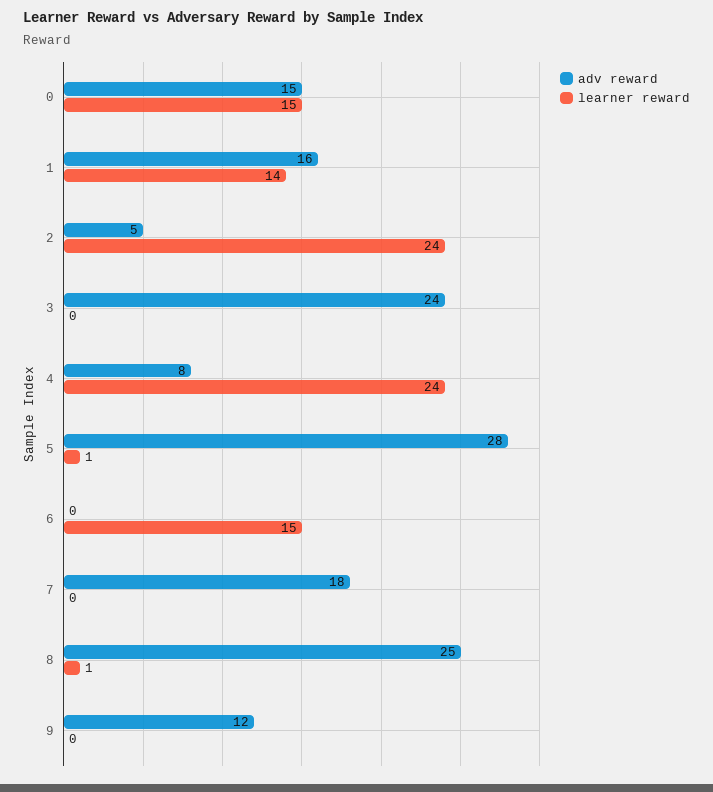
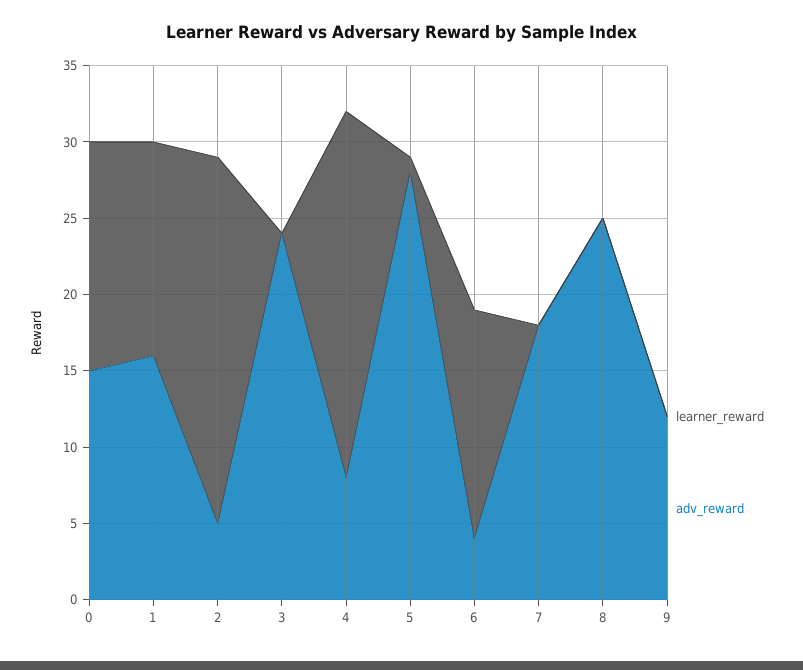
adv reward, 6: 0 -> 4
learner reward, 8: 1 -> 0

